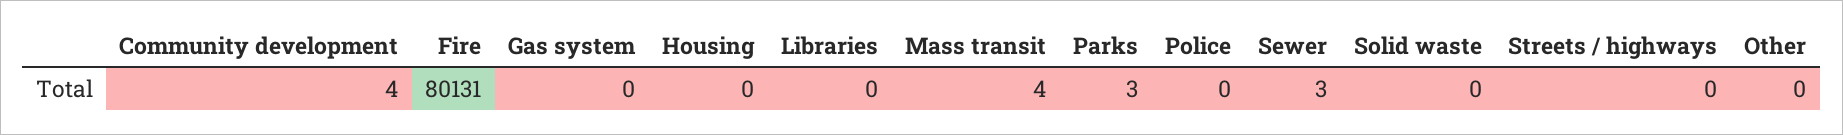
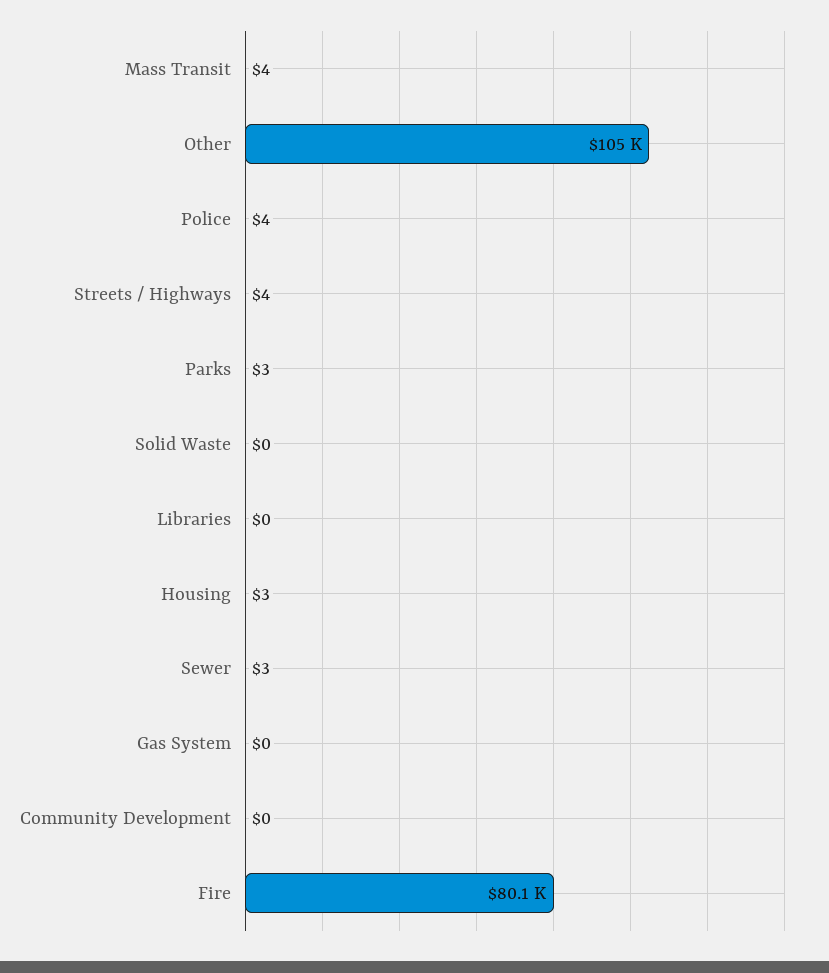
Community development: 4 -> 0
Housing: 0 -> 3
Police: 0 -> 4
Streets / highways: 0 -> 4
Other: 0 -> 105000

